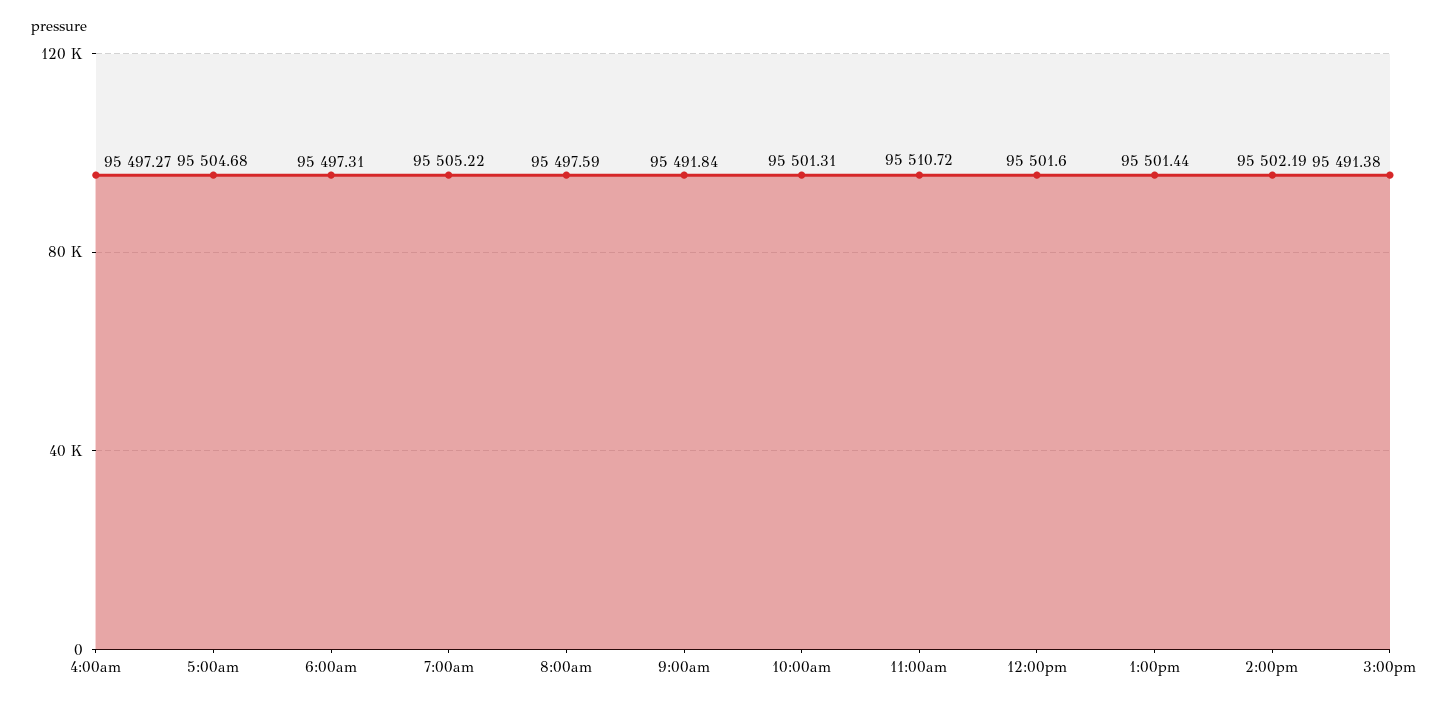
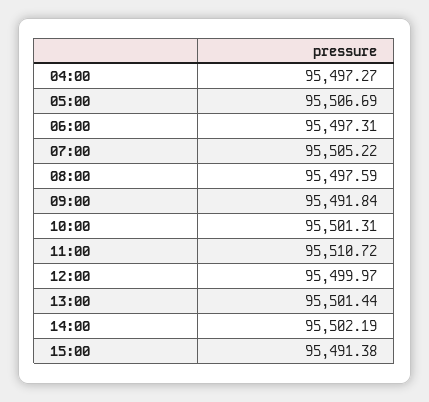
5:00am: 95504.68 -> 95506.69
12:00pm: 95501.6 -> 95499.97

